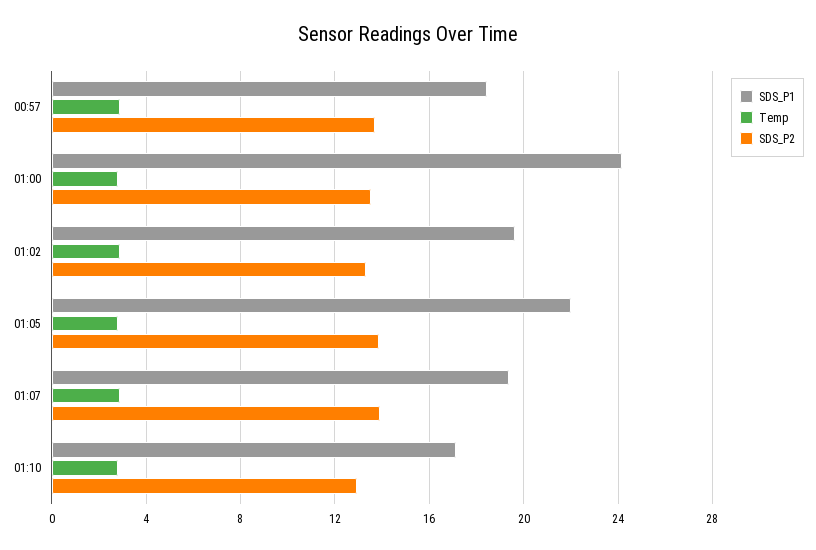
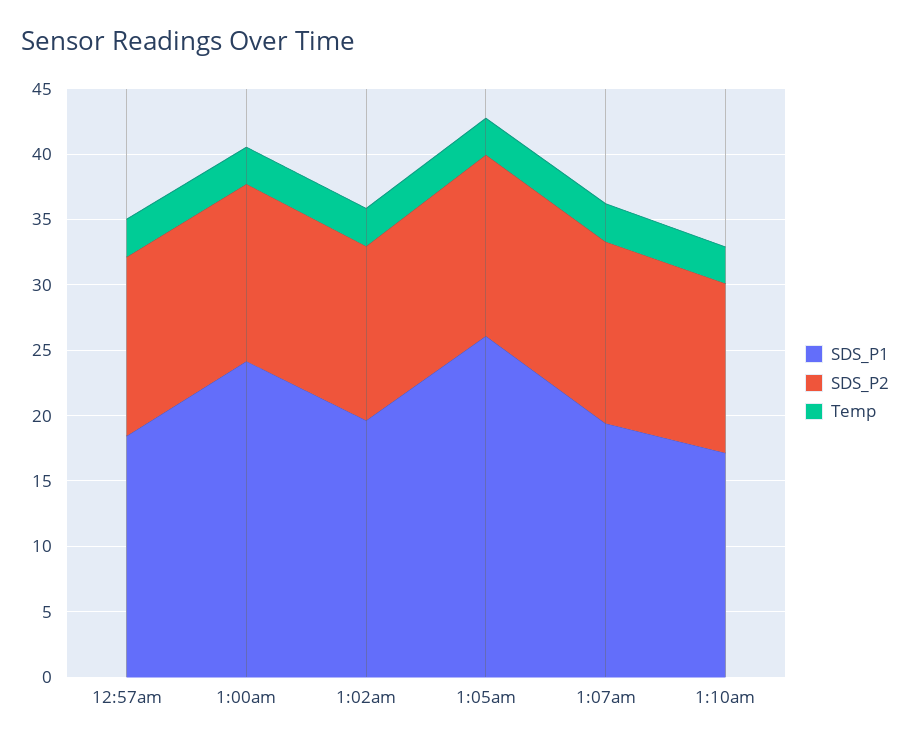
SDS_P1, 01:05: 22 -> 26

